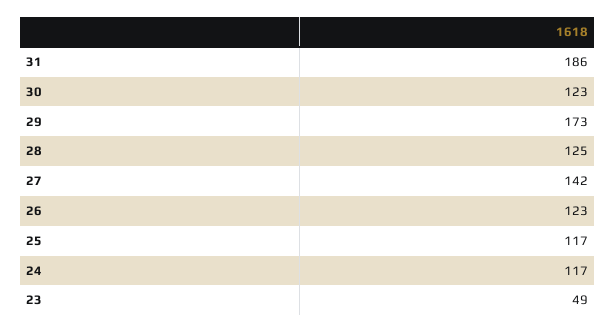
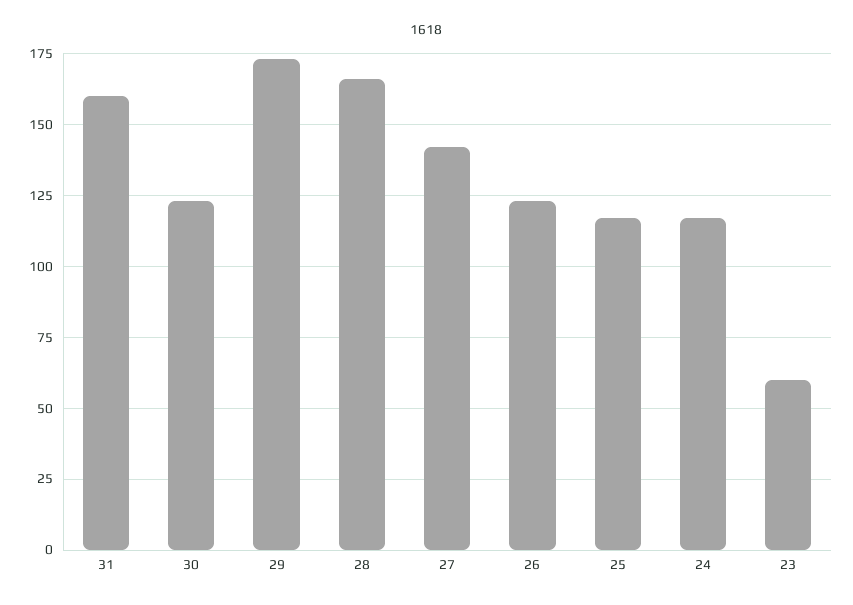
31: 186 -> 160
28: 125 -> 165
23: 49 -> 60

